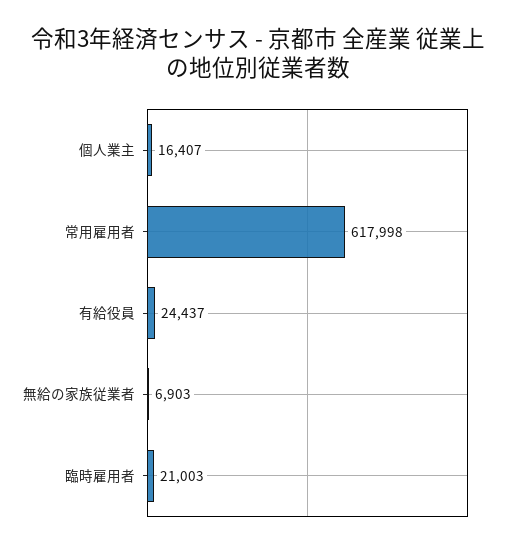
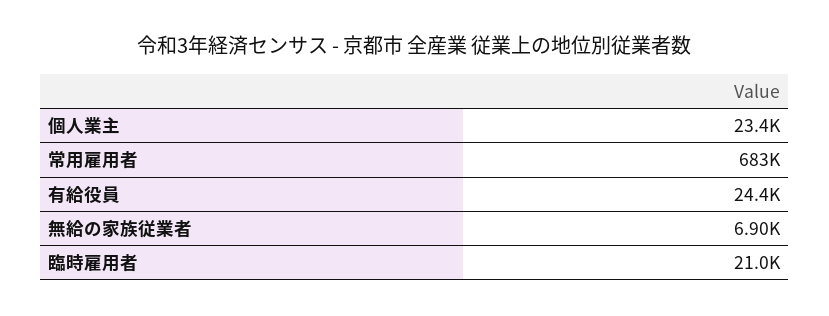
個人業主: 16407 -> 23400
常用雇用者: 617998 -> 683000

